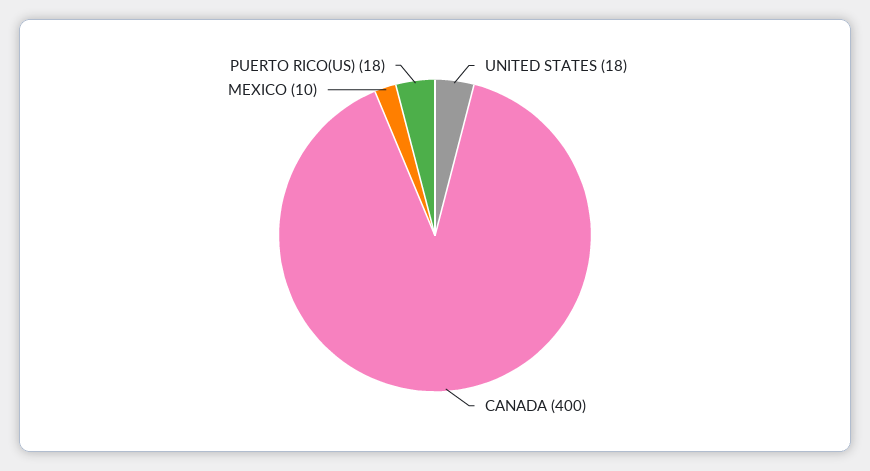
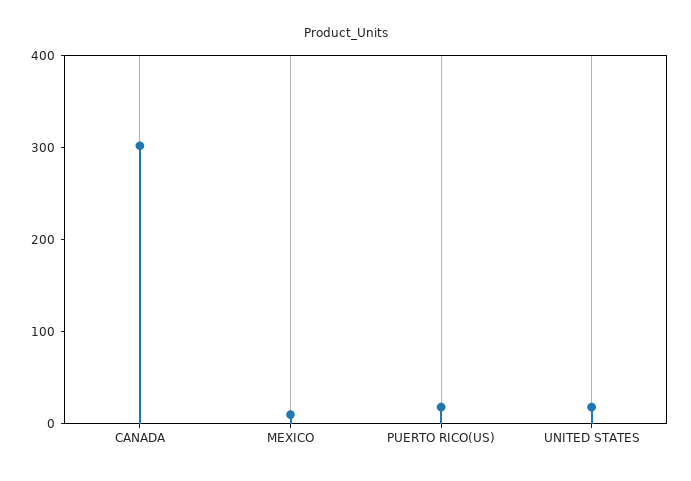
CANADA: 400 -> 300

